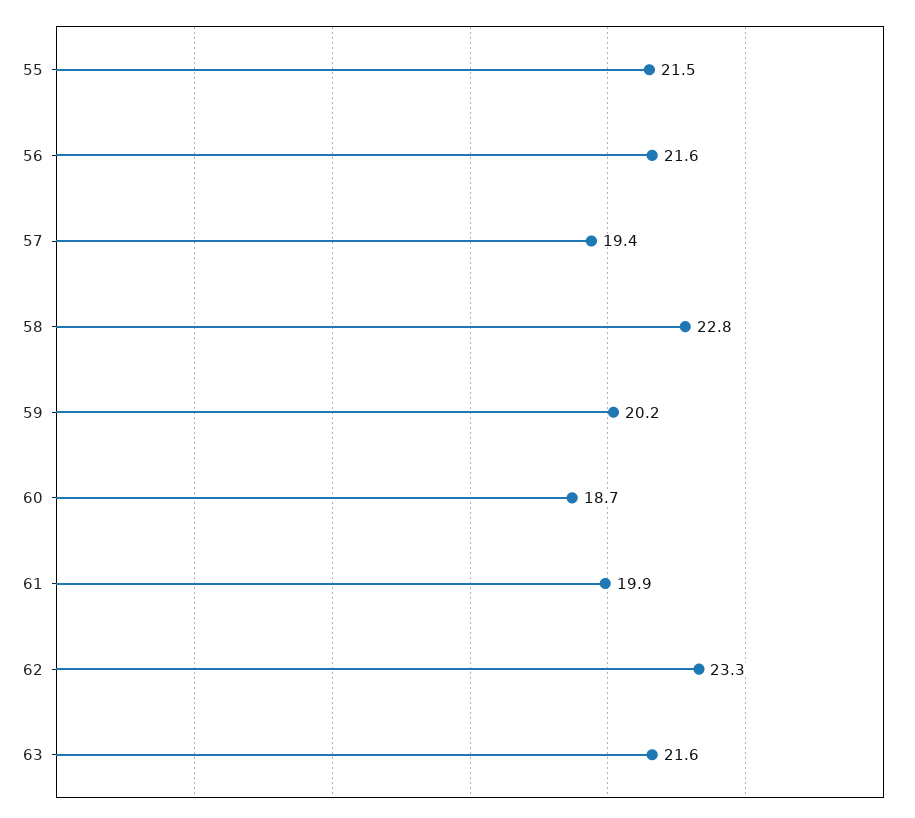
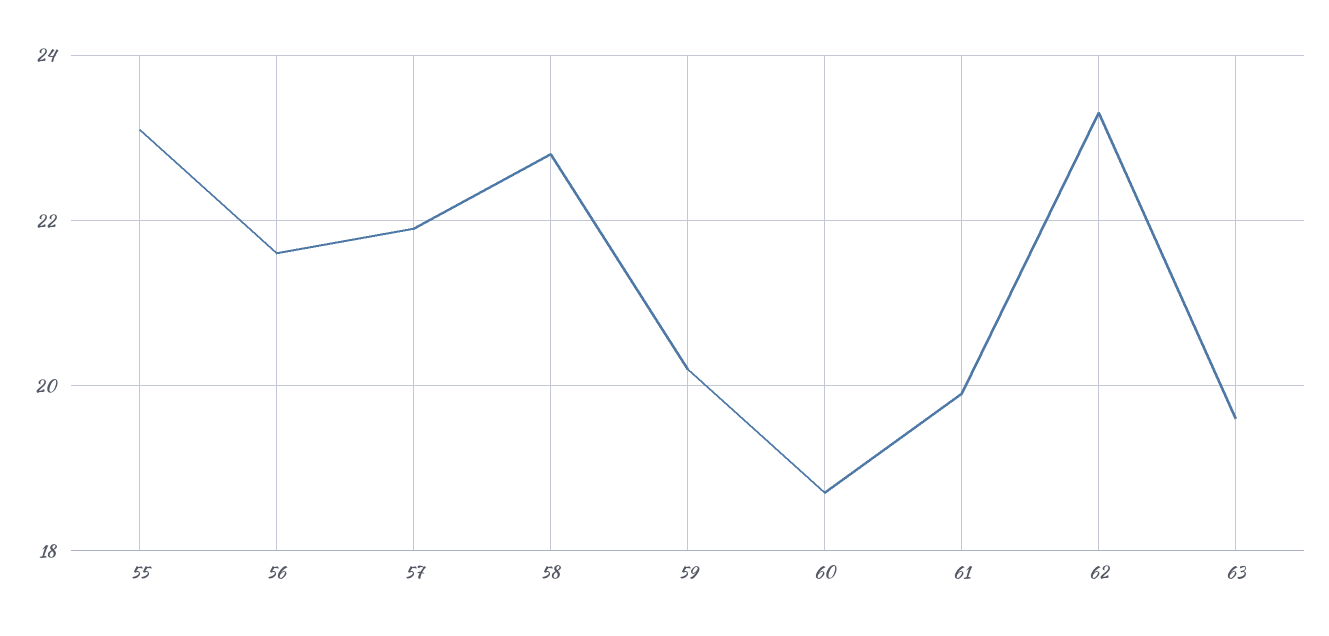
55: 21.5 -> 23
57: 19.4 -> 22
63: 21.6 -> 19.5

